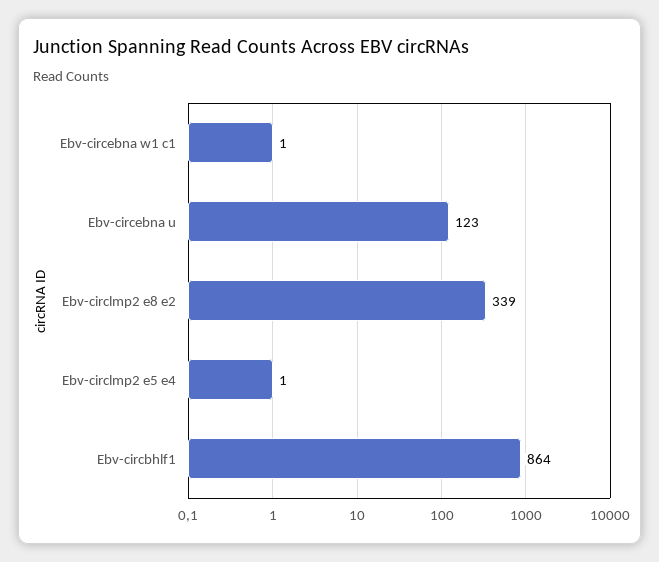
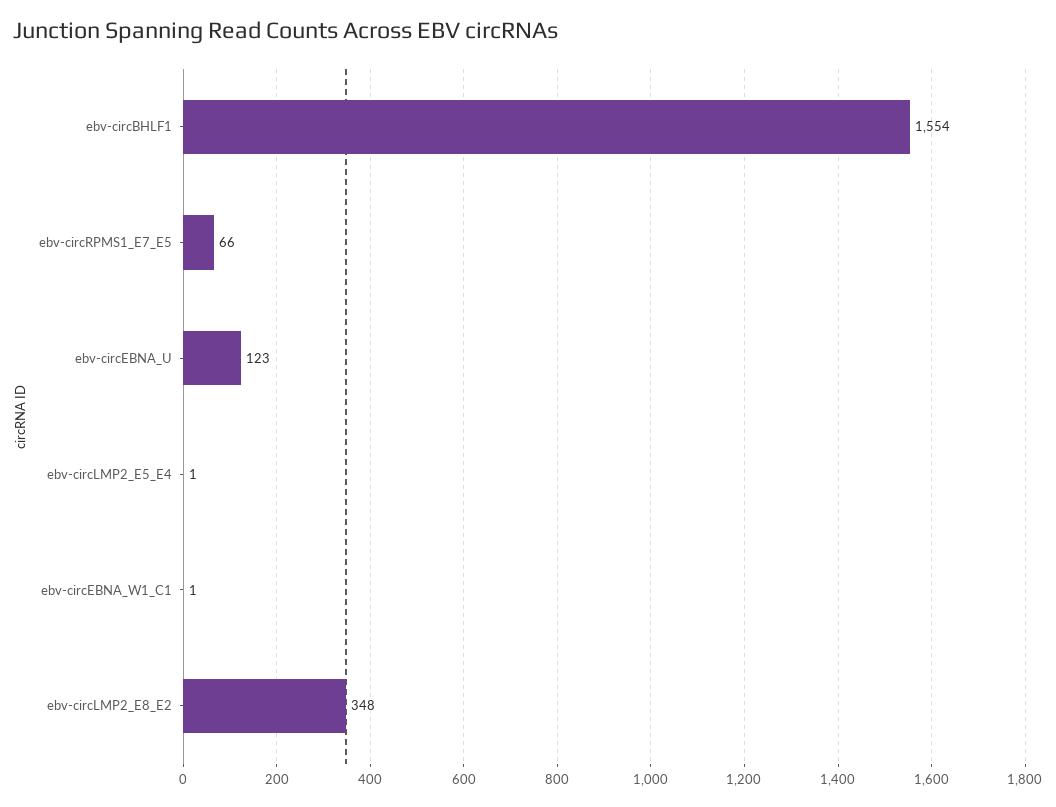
Ebv-circlmp2 e8 e2: 339 -> 348
Ebv-circbhlf1: 864 -> 1554
ebv-circRPMS1_E7_E5: none -> 66

